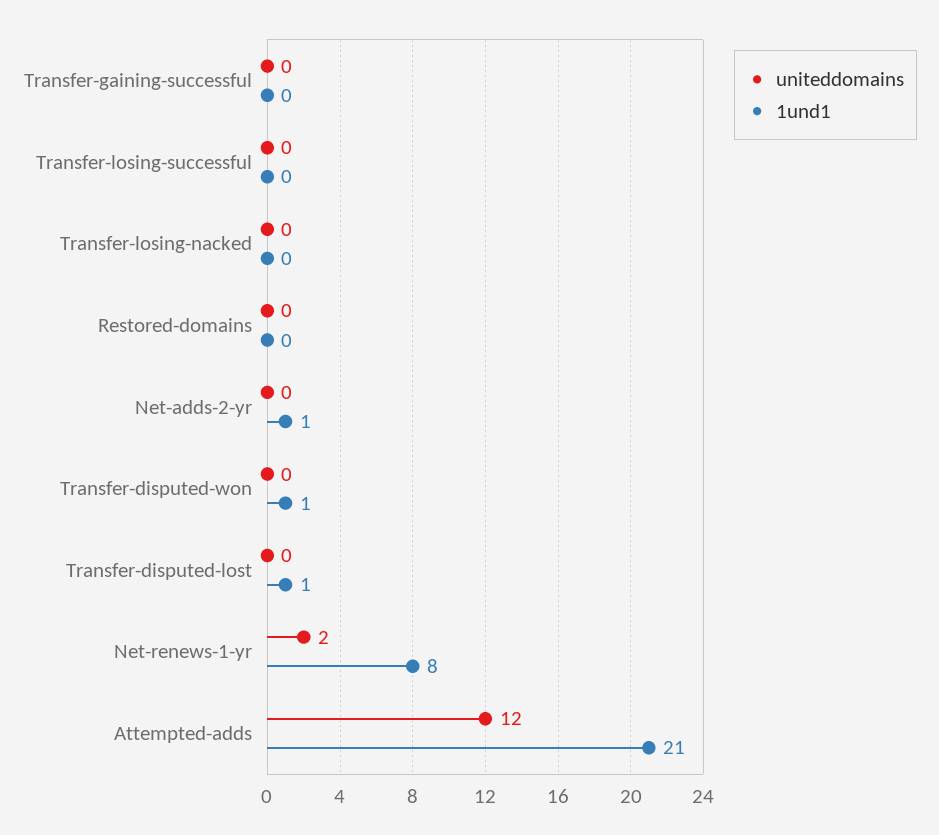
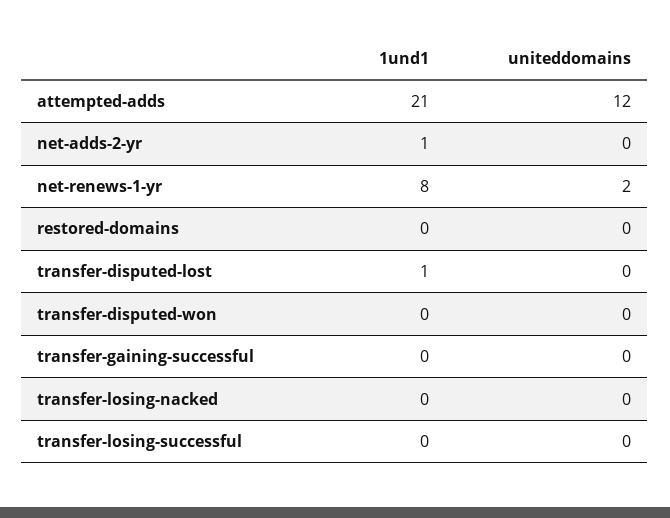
1und1, Transfer-disputed-won: 1 -> 0

